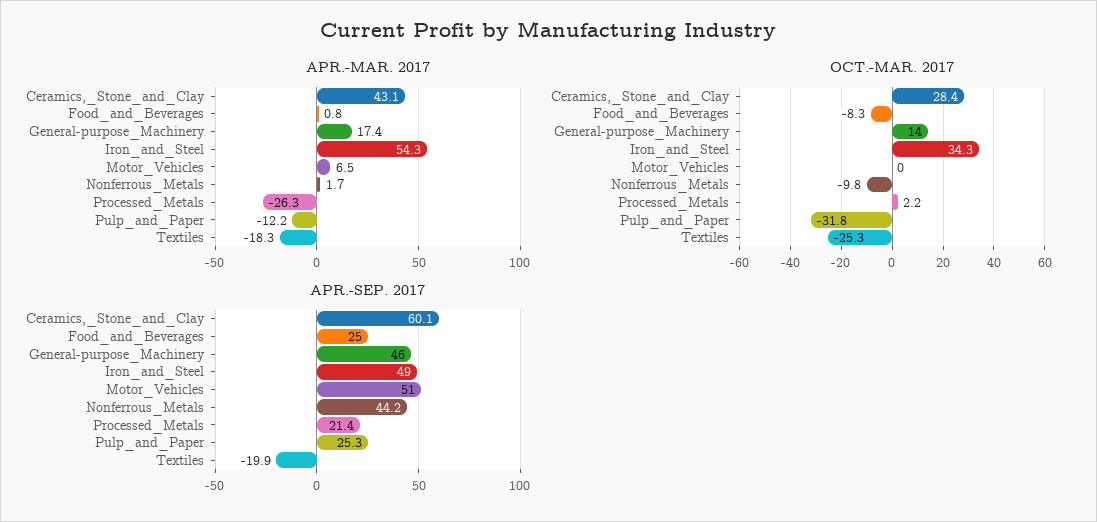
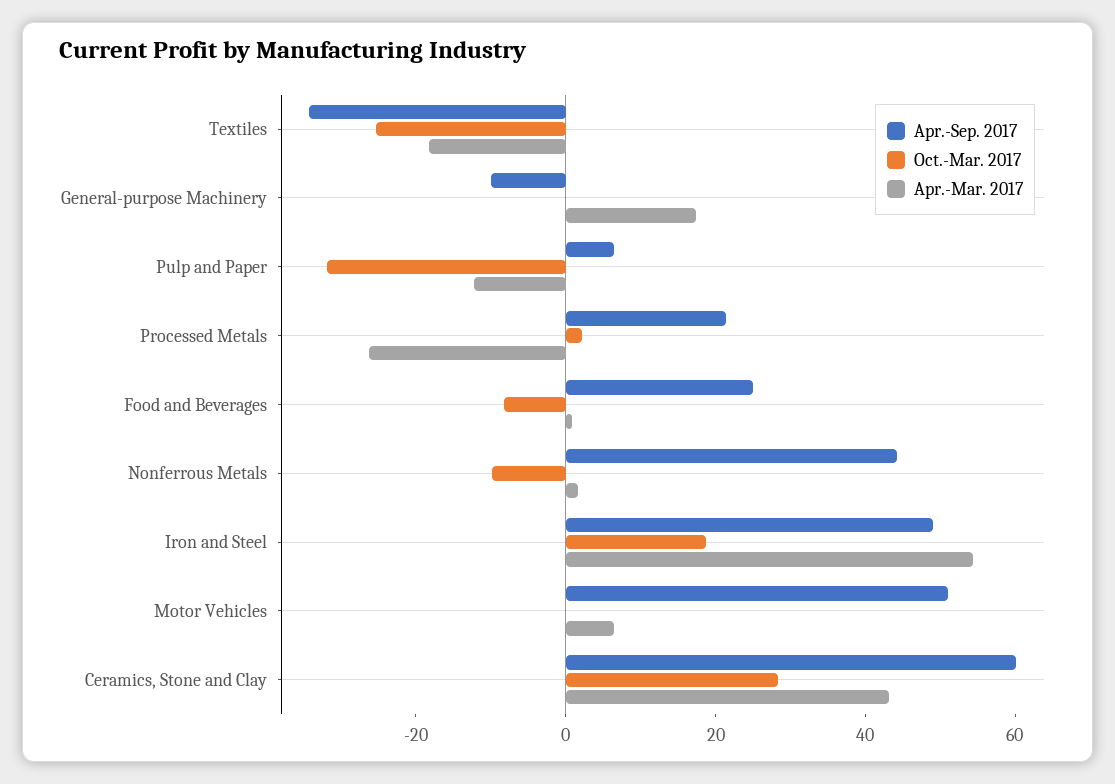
OCT.-MAR. 2017, General-purpose_Machinery: 14 -> 0
OCT.-MAR. 2017, Iron_and_Steel: 34.3 -> 20
APR.-SEP. 2017, General-purpose_Machinery: 46 -> -10
APR.-SEP. 2017, Pulp_and_Paper: 25.3 -> 5
APR.-SEP. 2017, Textiles: -19.9 -> -35

